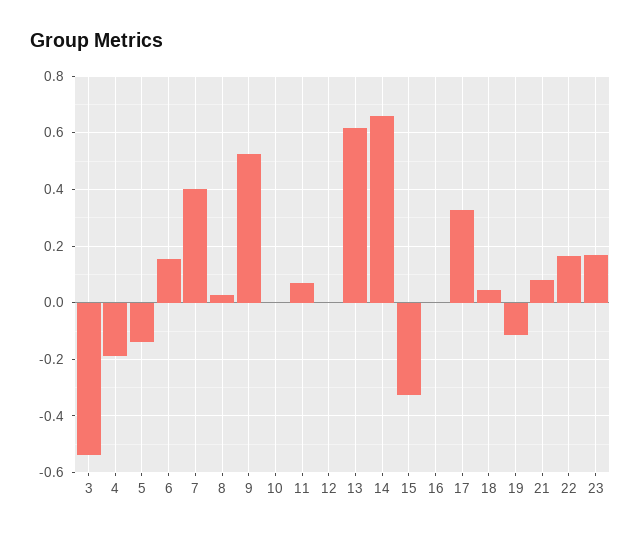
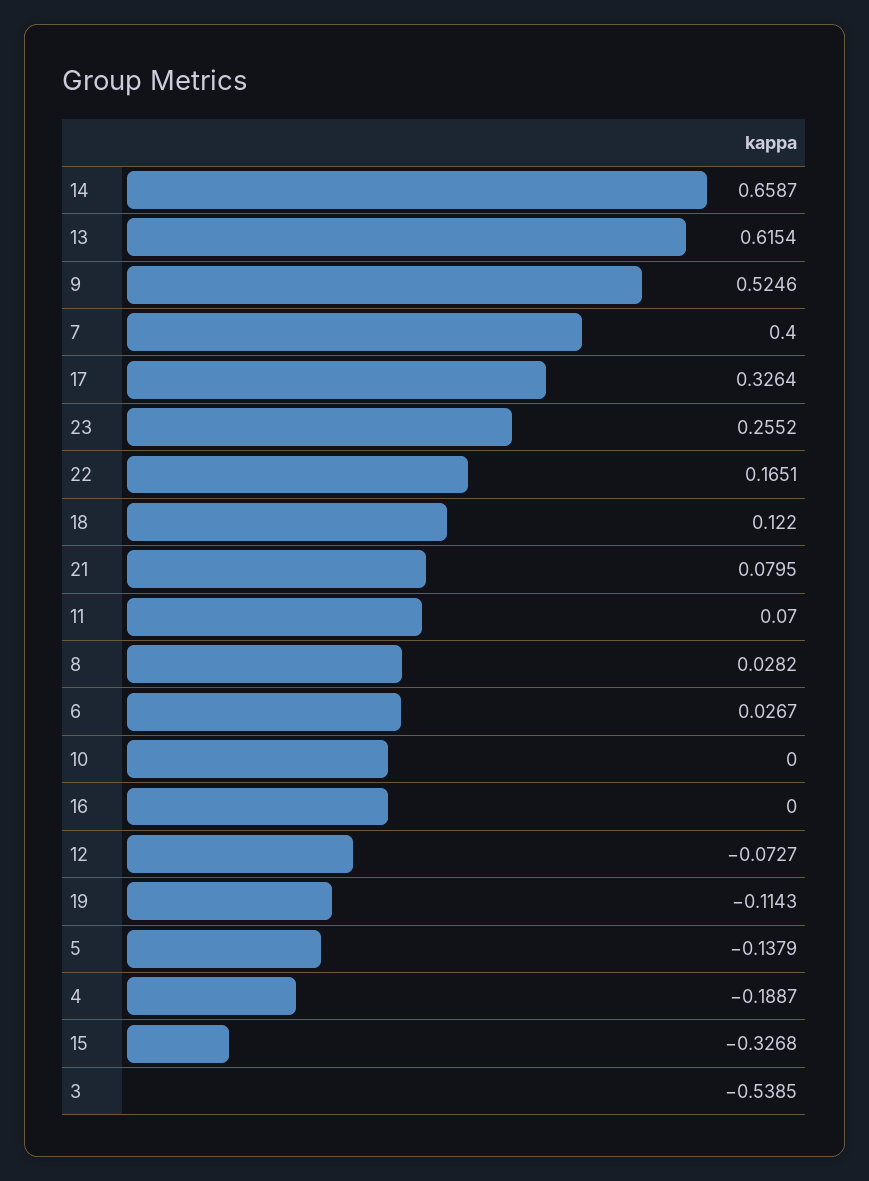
6: 0.15 -> 0.0267
12: 0 -> -0.0727
18: 0.05 -> 0.122
23: 0.175 -> 0.2552

